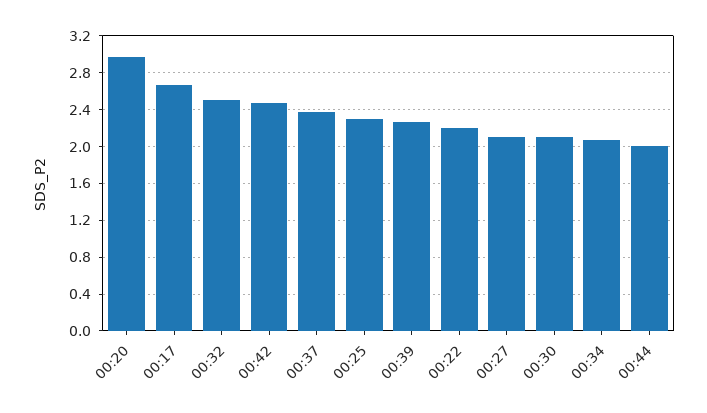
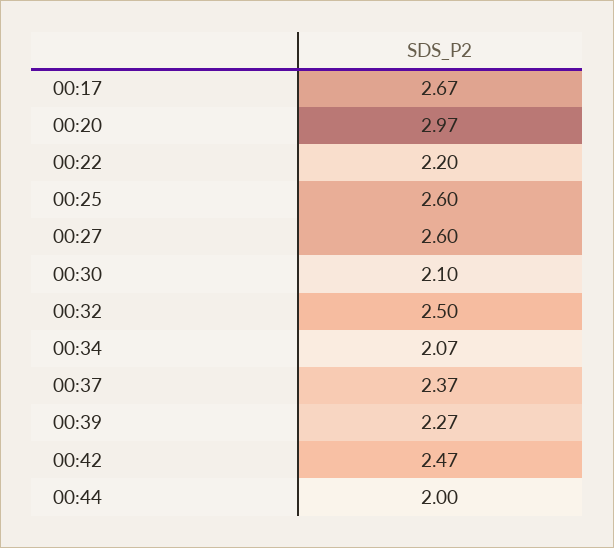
00:25: 2.3 -> 2.6
00:27: 2.1 -> 2.6

